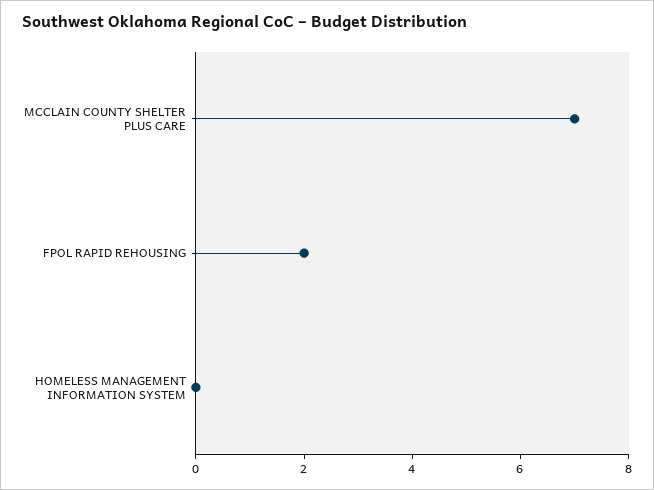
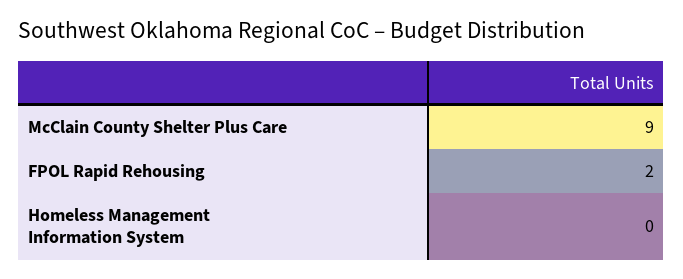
MCCLAIN COUNTY SHELTER PLUS CARE: 7 -> 9

